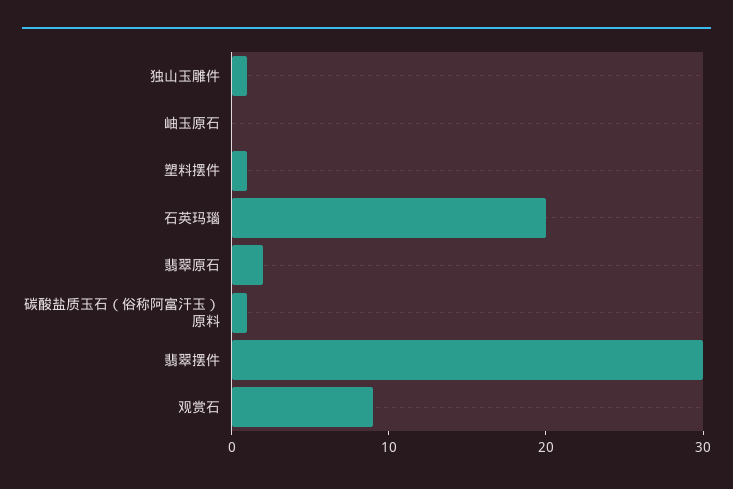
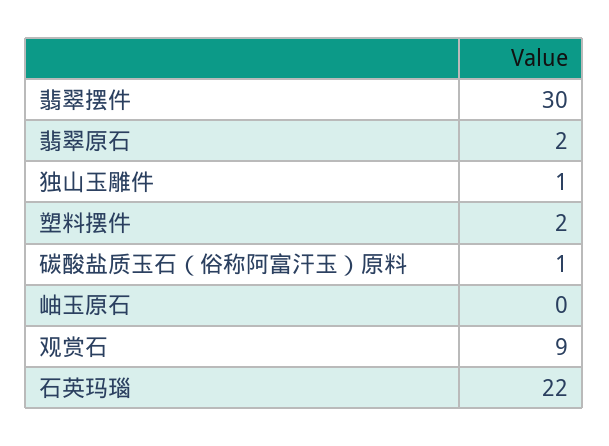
塑料摆件: 1 -> 2
石英玛瑙: 20 -> 22

